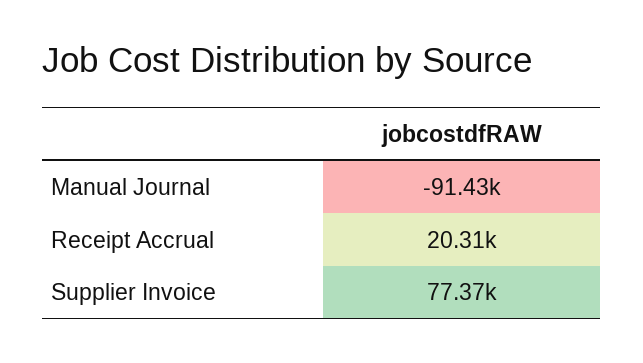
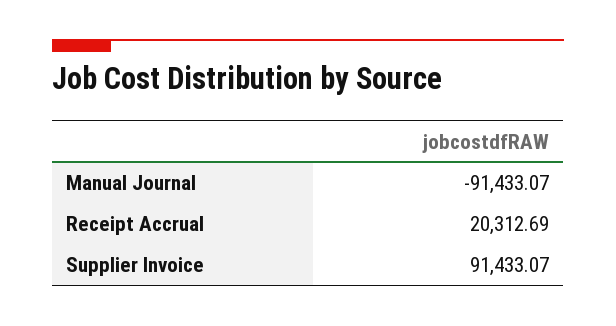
Supplier Invoice: 77370 -> 91433.07

